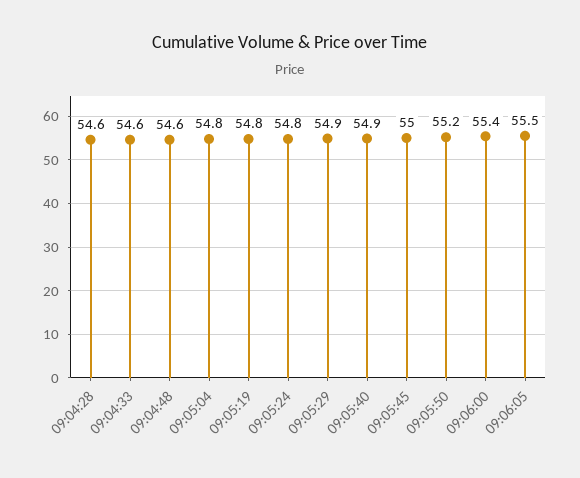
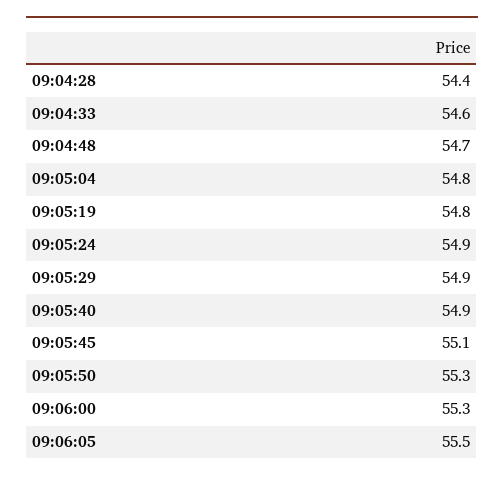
09:04:28: 54.6 -> 54.4
09:04:48: 54.6 -> 54.7
09:05:24: 54.8 -> 54.9
09:05:45: 55 -> 55.1
09:05:50: 55.2 -> 55.3
09:06:00: 55.4 -> 55.3

